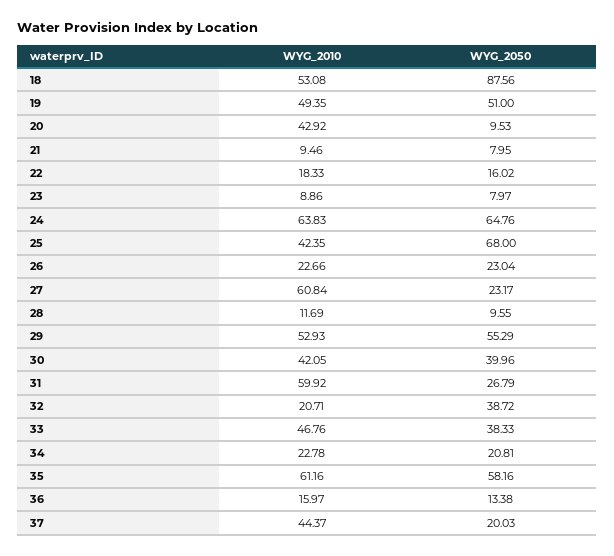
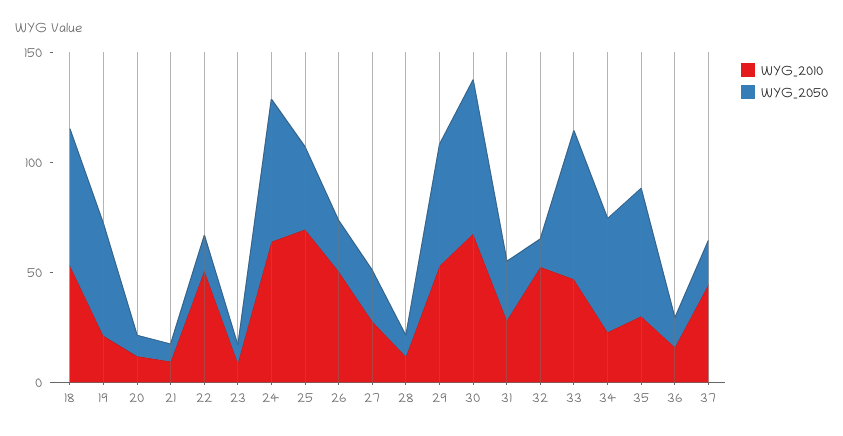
WYG_2050, 18: 87.56 -> 60
WYG_2010, 19: 49.35 -> 20
WYG_2010, 20: 42.92 -> 10
WYG_2010, 22: 18.33 -> 50
WYG_2010, 25: 42.35 -> 70
WYG_2050, 25: 68 -> 40
WYG_2010, 26: 22.66 -> 50
WYG_2010, 27: 60.84 -> 30
WYG_2010, 30: 42.05 -> 70
WYG_2050, 30: 39.96 -> 70
WYG_2010, 31: 59.92 -> 30
WYG_2010, 32: 20.71 -> 50
WYG_2050, 32: 38.72 -> 10
WYG_2050, 33: 38.33 -> 70
WYG_2050, 34: 20.81 -> 50
WYG_2010, 35: 61.16 -> 30

